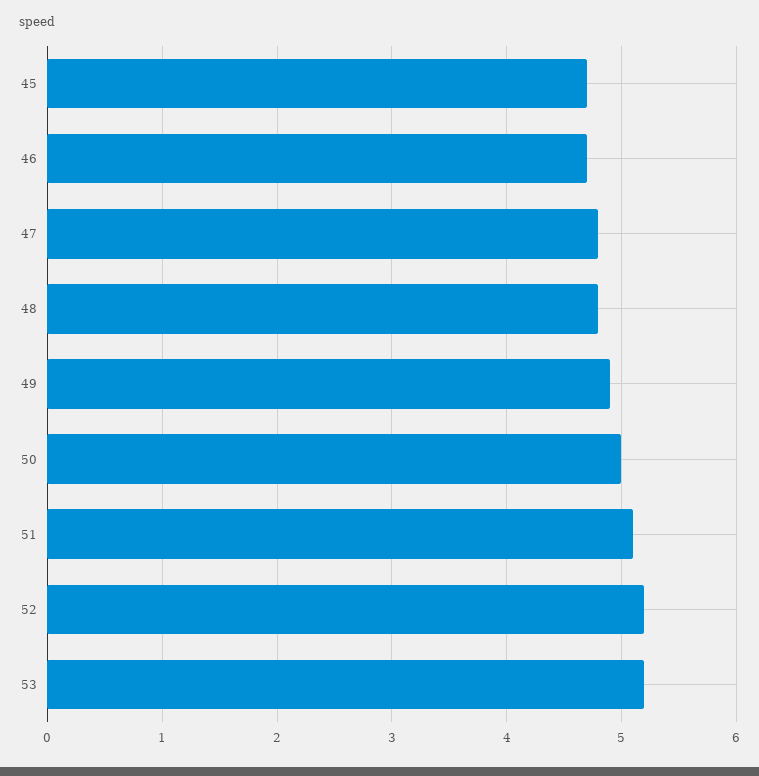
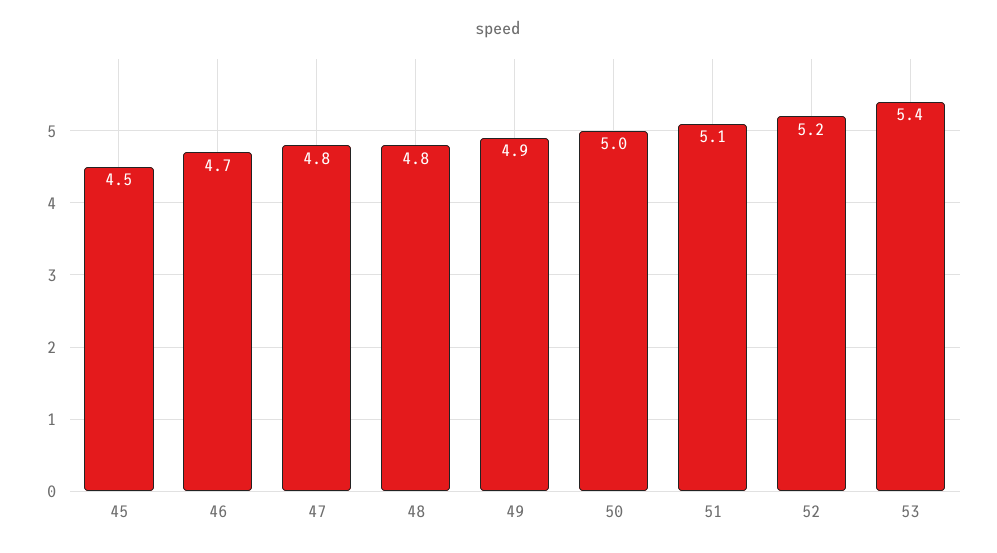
45: 4.7 -> 4.5
53: 5.2 -> 5.4

